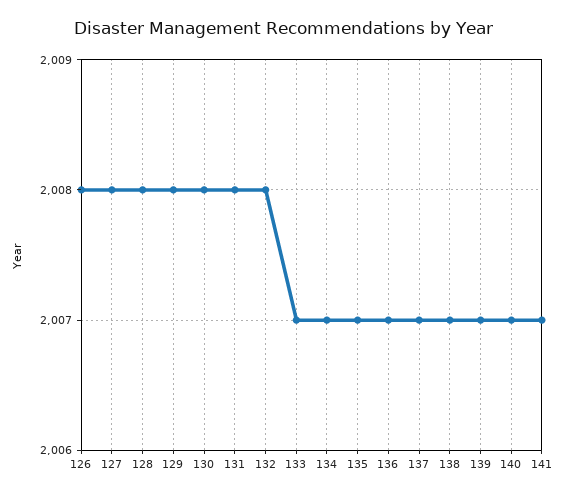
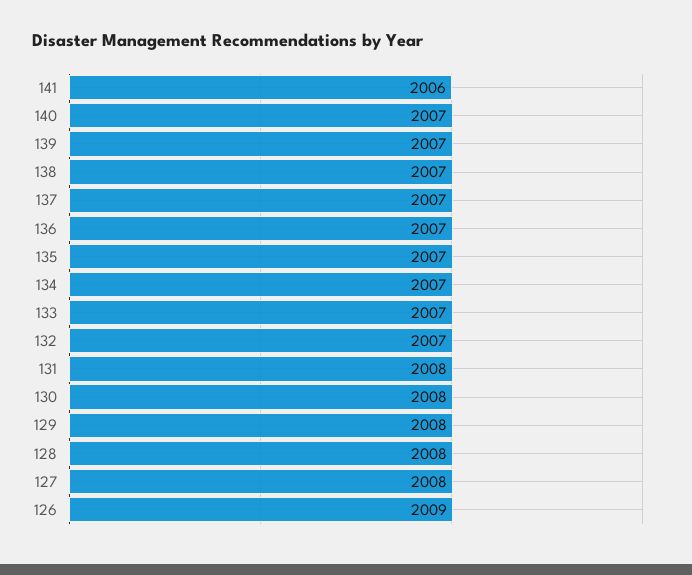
126: 2008 -> 2009
132: 2008 -> 2007
141: 2007 -> 2006

